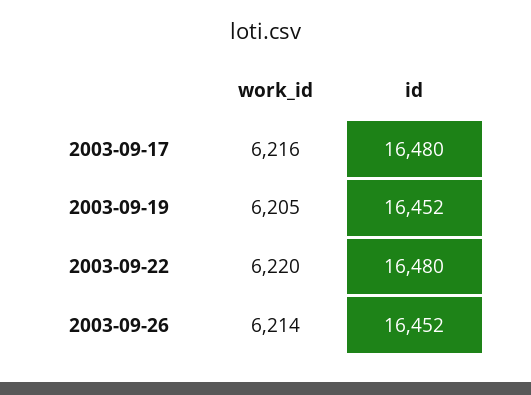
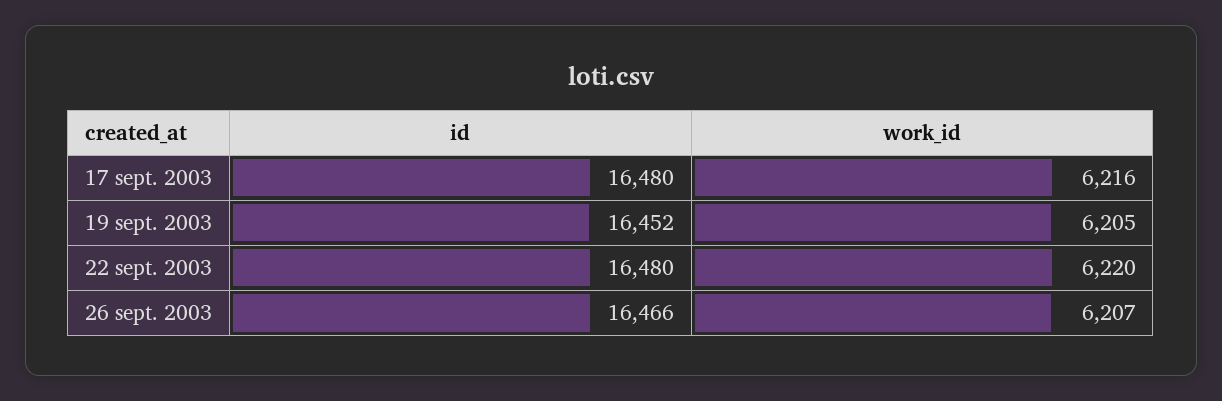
work_id, 2003-09-26: 6214 -> 6207
id, 2003-09-26: 16452 -> 16466

